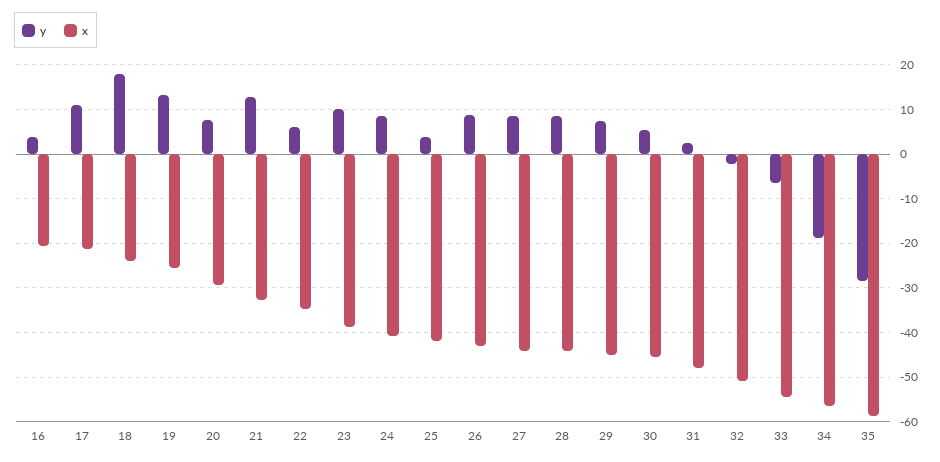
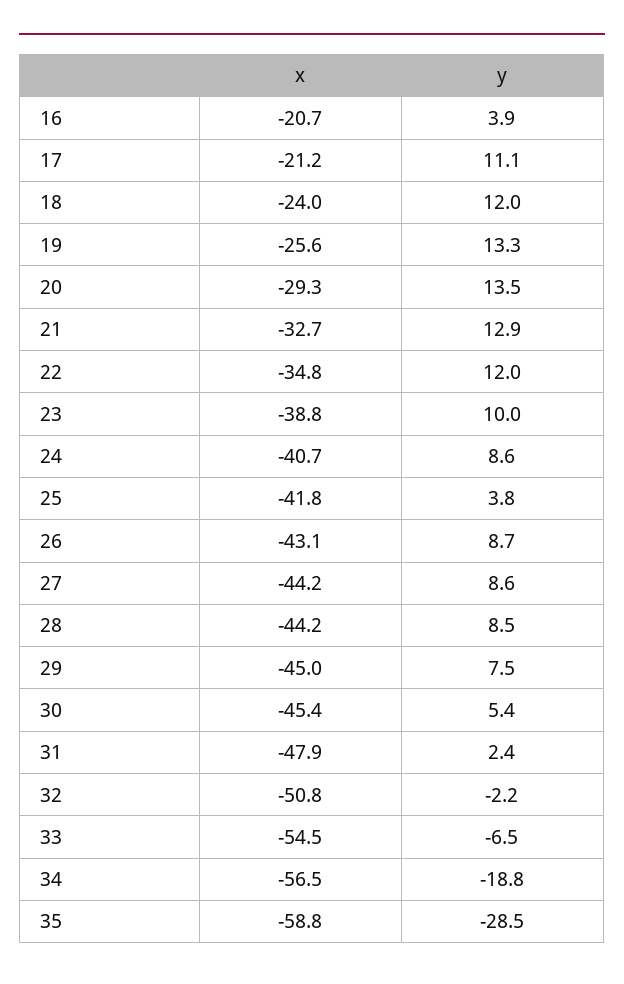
y, 18: 18 -> 12
y, 20: 8 -> 13.5
y, 22: 6 -> 12

